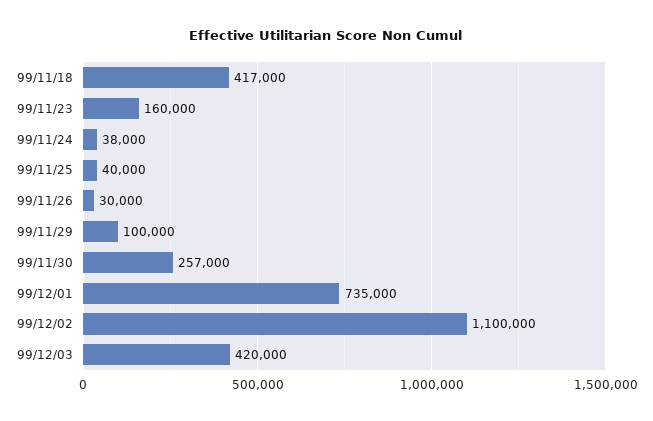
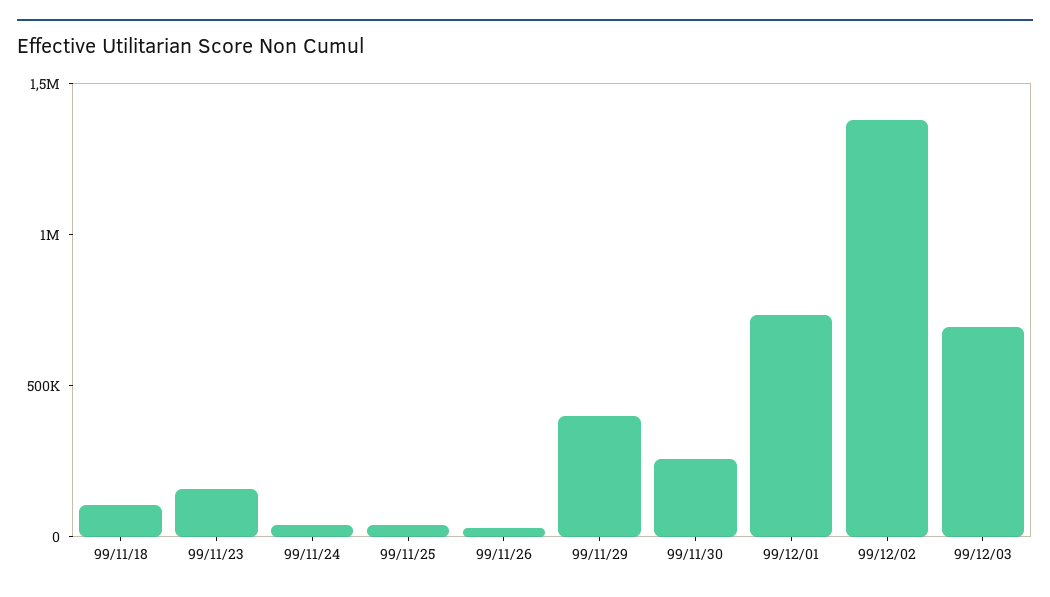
99/11/18: 417000 -> 100000
99/11/29: 100000 -> 400000
99/12/02: 1100000 -> 1400000
99/12/03: 420000 -> 700000

